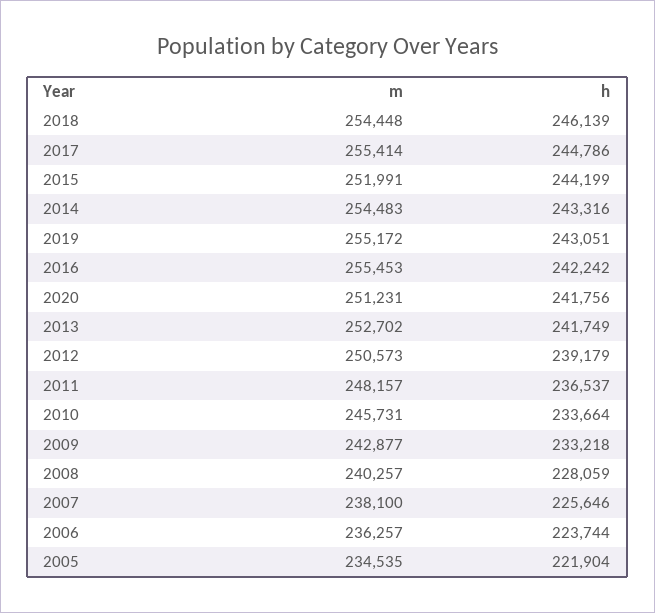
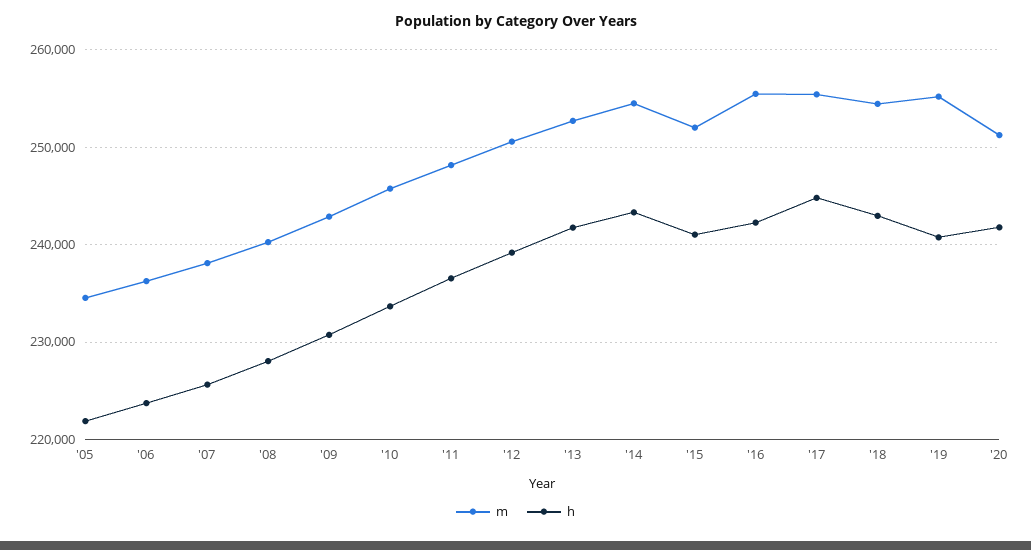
h, 2018: 246139 -> 243000
h, 2015: 244199 -> 241000
h, 2019: 243051 -> 241000
h, 2009: 233218 -> 231000

